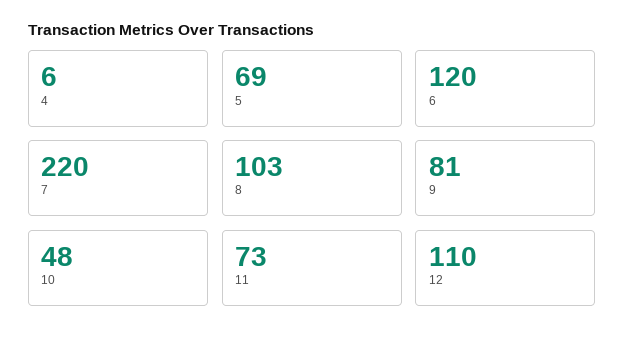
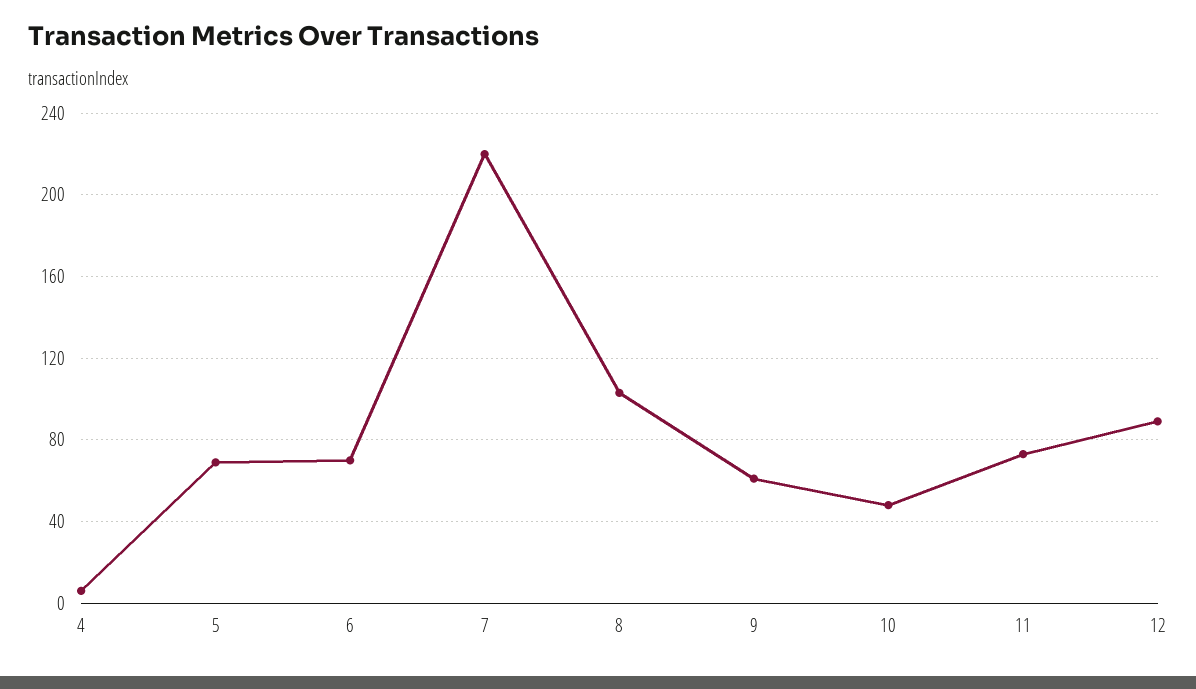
6: 120 -> 70
9: 81 -> 60
12: 110 -> 90

